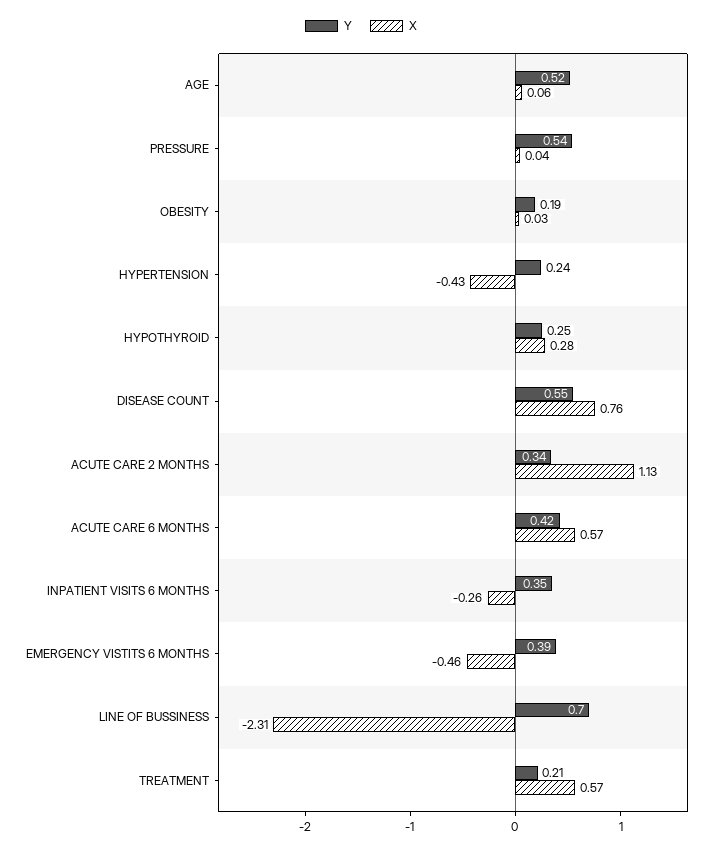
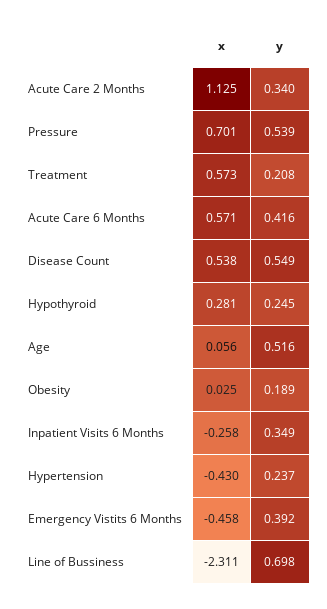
X, PRESSURE: 0.04 -> 0.701
X, DISEASE COUNT: 0.76 -> 0.538

